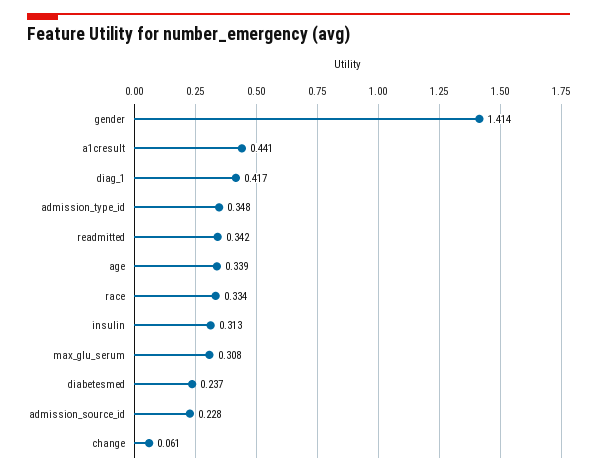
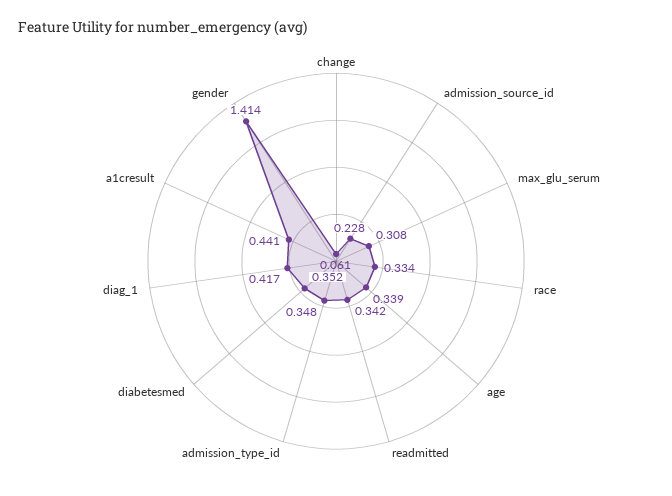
insulin: 0.313 -> none
diabetesmed: 0.237 -> 0.352

